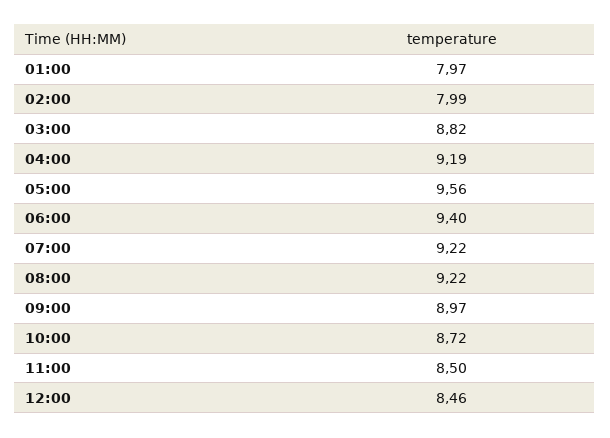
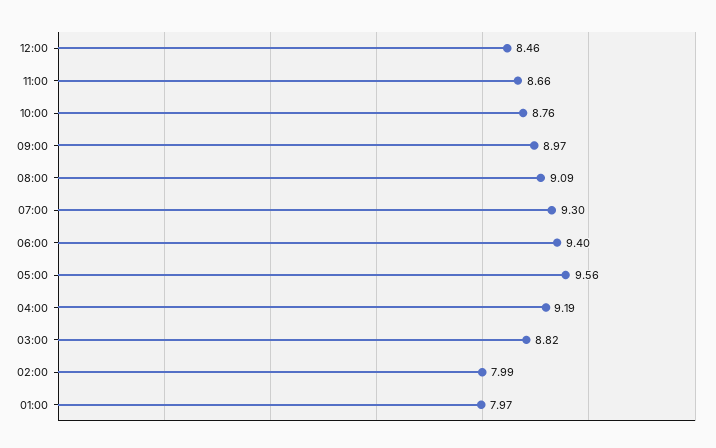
07:00: 9.22 -> 9.3
08:00: 9.22 -> 9.09
10:00: 8.72 -> 8.76
11:00: 8.5 -> 8.66

